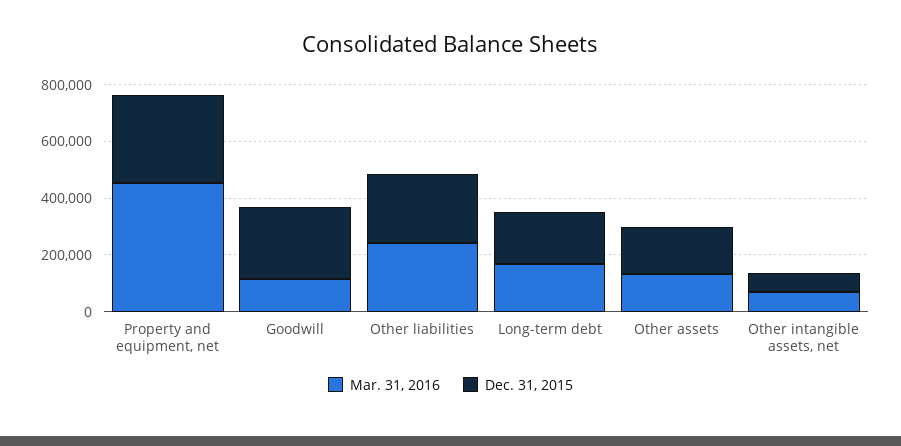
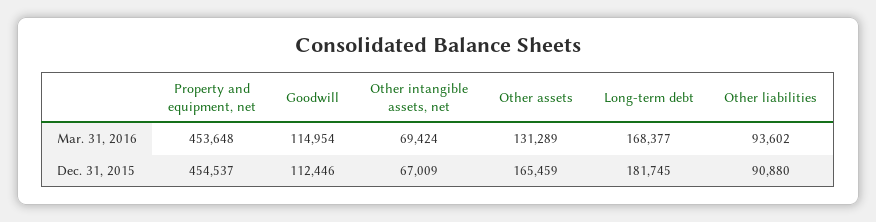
Dec. 31, 2015, Property and equipment, net: 300000 -> 454537
Dec. 31, 2015, Goodwill: 250000 -> 112446
Mar. 31, 2016, Other liabilities: 250000 -> 93602
Dec. 31, 2015, Other liabilities: 250000 -> 90880

